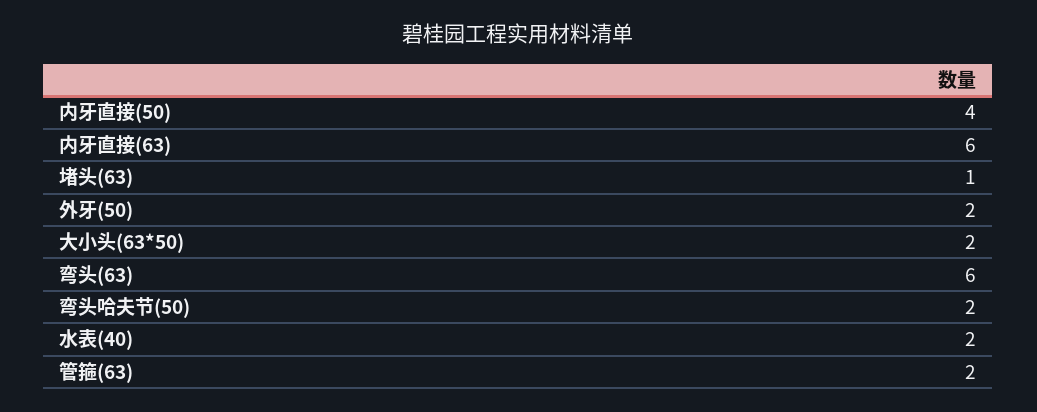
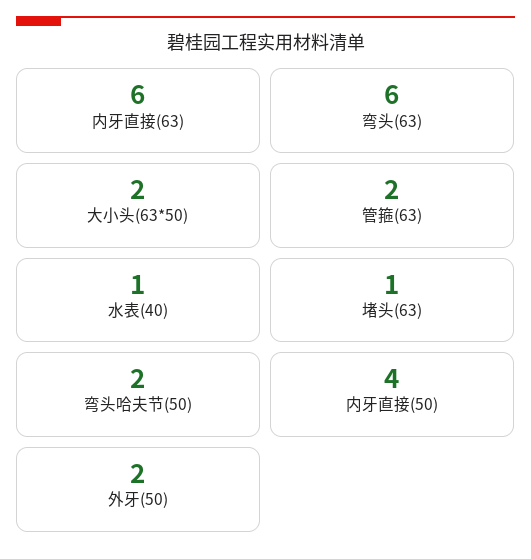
水表(40): 2 -> 1

